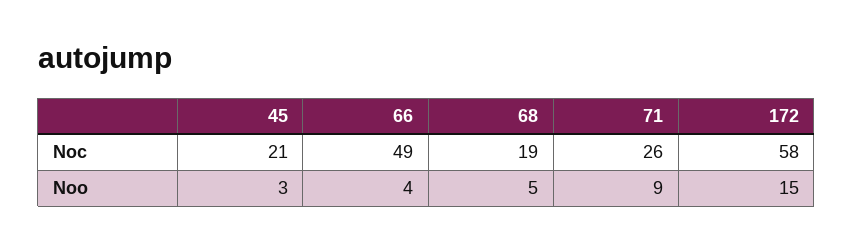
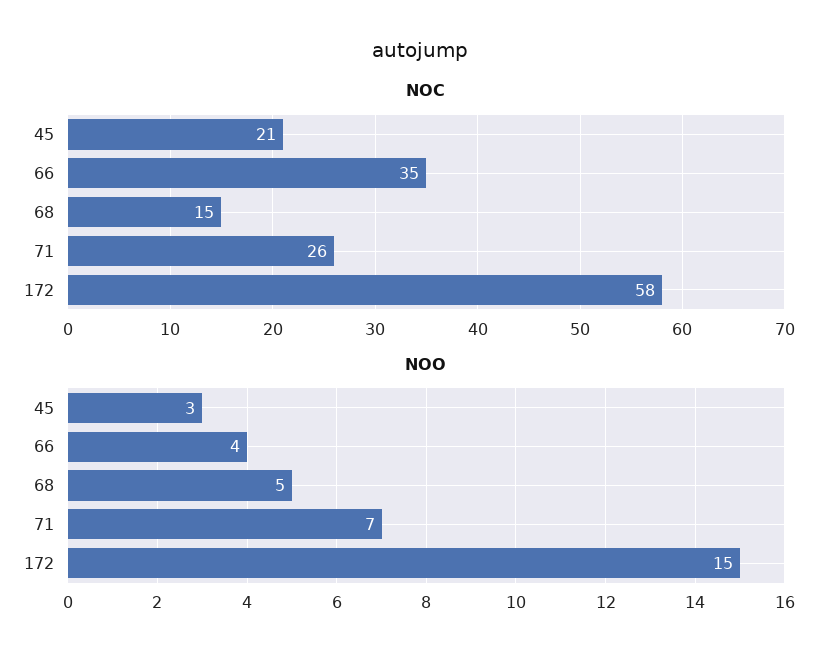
Noc, 66: 49 -> 35
Noc, 68: 19 -> 15
Noo, 71: 9 -> 7

